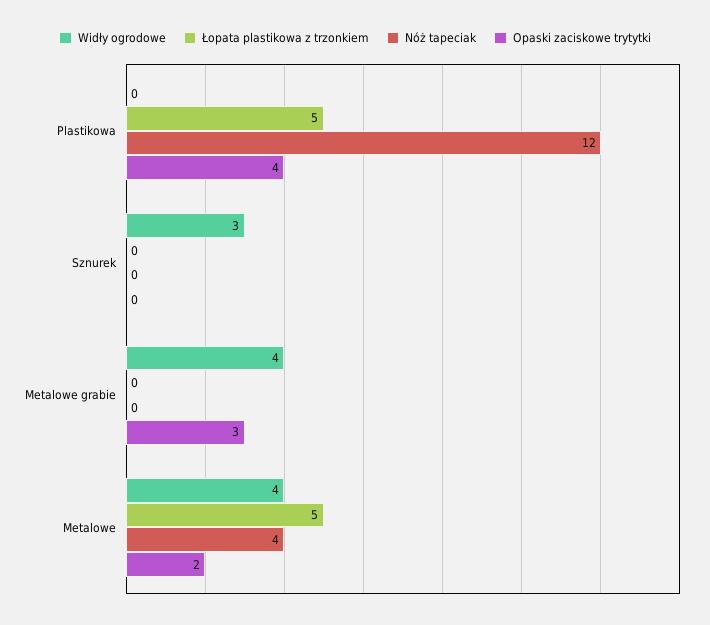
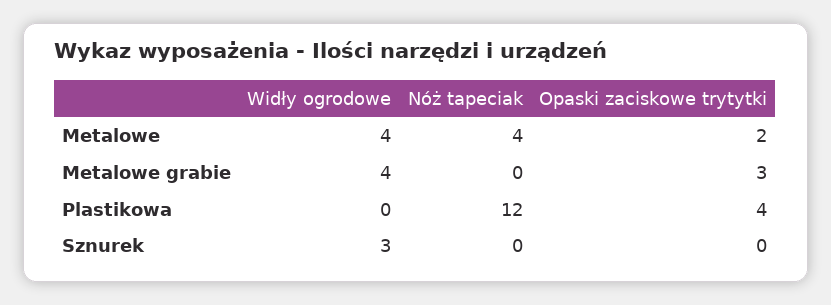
Łopata plastikowa z trzonkiem, Plastikowa: 5 -> none
Łopata plastikowa z trzonkiem, Sznurek: 0 -> none
Łopata plastikowa z trzonkiem, Metalowe grabie: 0 -> none
Łopata plastikowa z trzonkiem, Metalowe: 5 -> none

